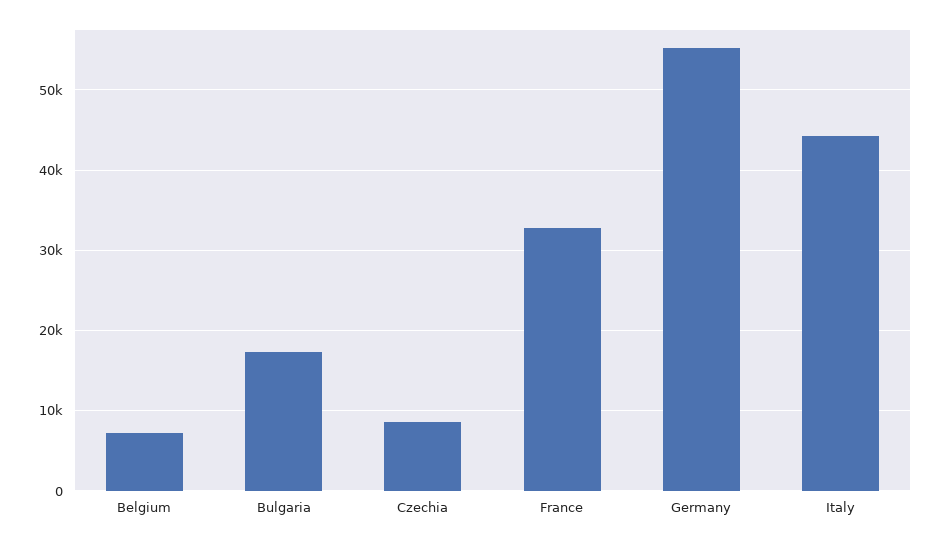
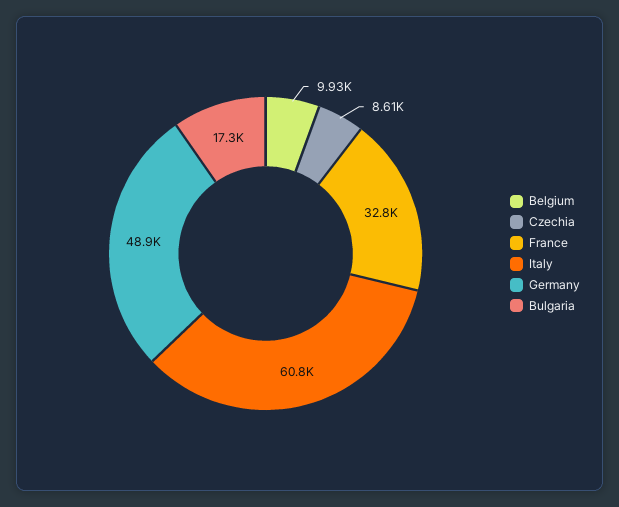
Belgium: 7000 -> 9930
Germany: 55000 -> 48900
Italy: 44000 -> 60800

